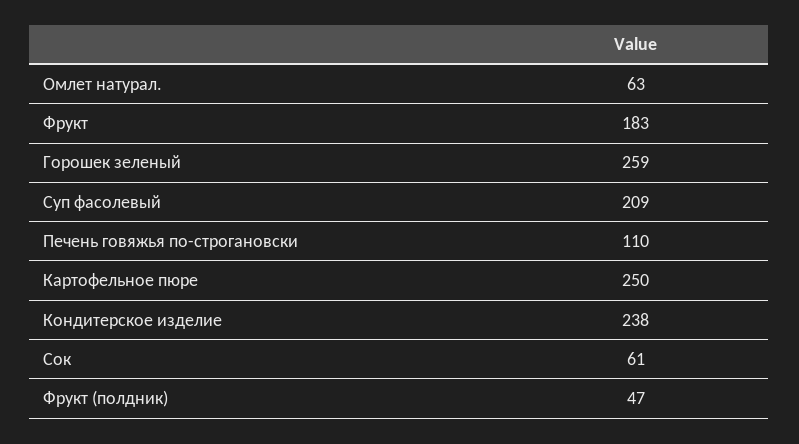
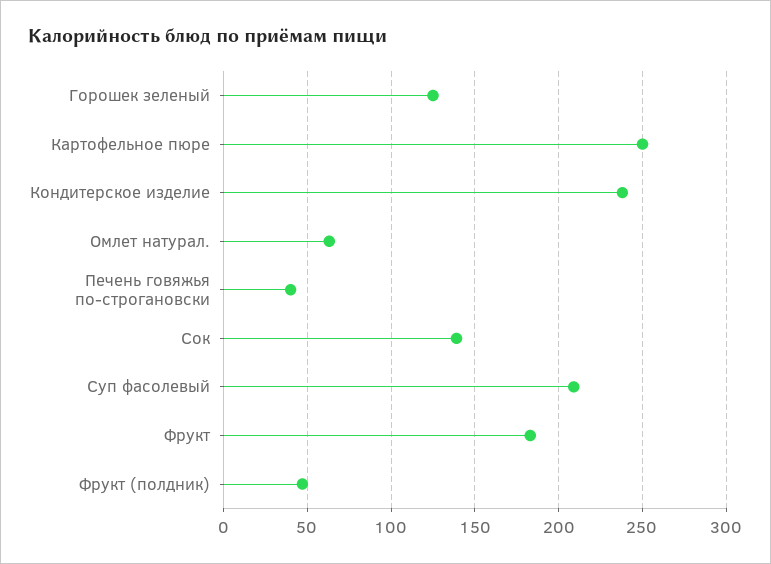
Горошек зеленый: 259 -> 125
Печень говяжья по-строгановски: 110 -> 40
Сок: 61 -> 140

